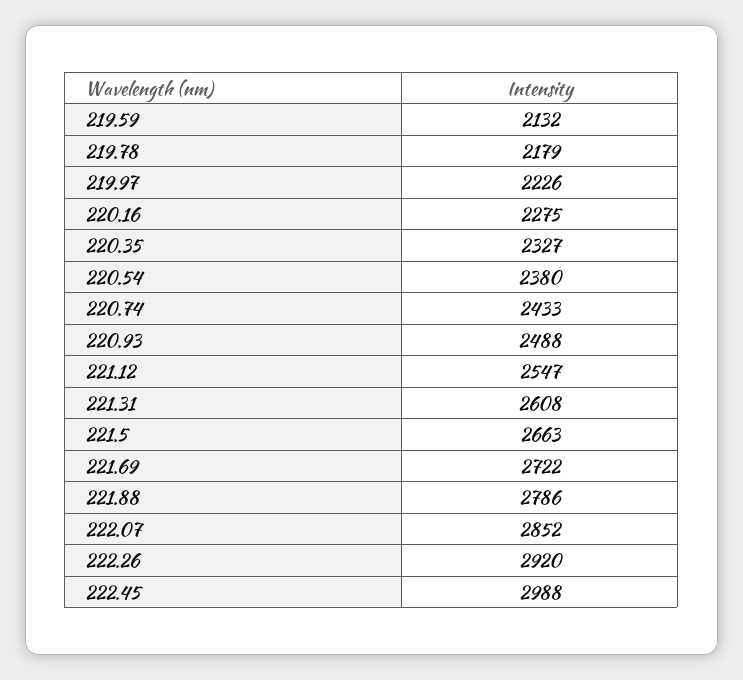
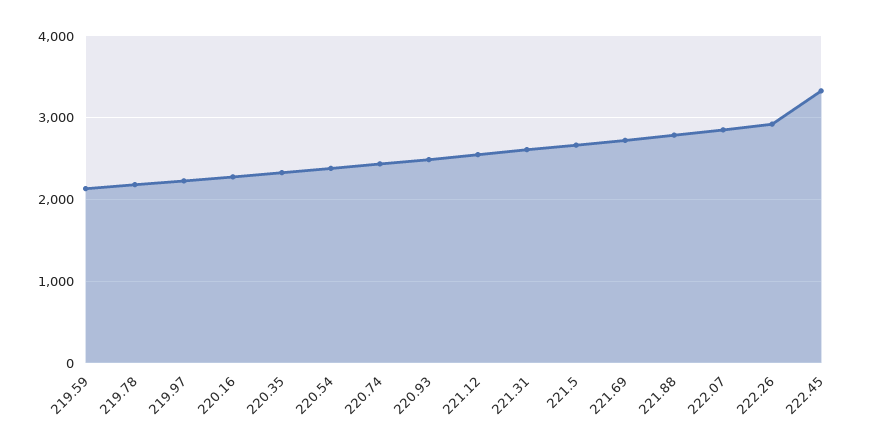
222.45: 2988 -> 3300

